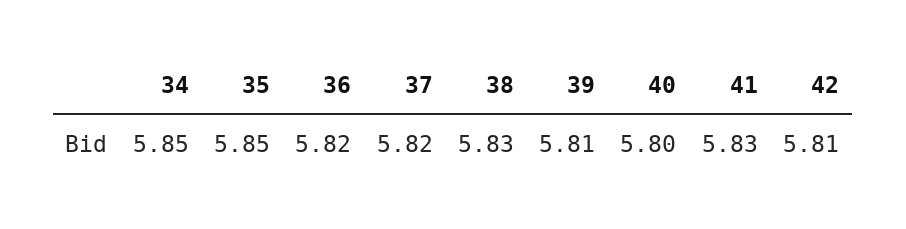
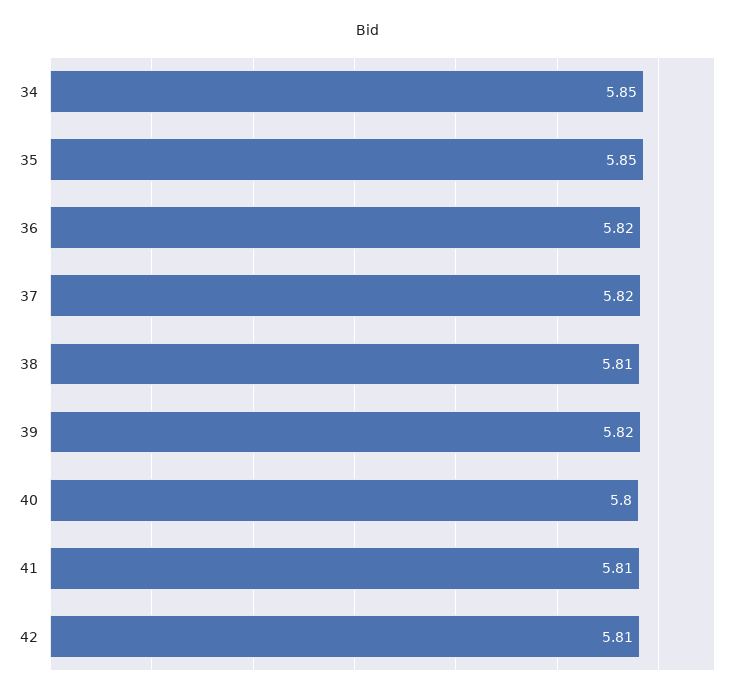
38: 5.83 -> 5.81
39: 5.81 -> 5.82
41: 5.83 -> 5.81

